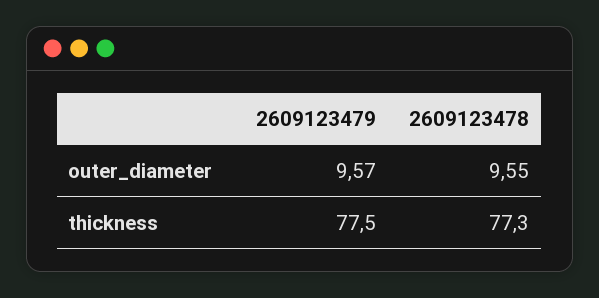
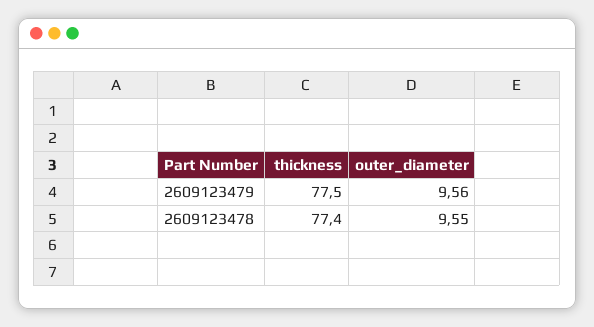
2609123479, outer_diameter: 9.57 -> 9.56
2609123478, thickness: 77.3 -> 77.4

